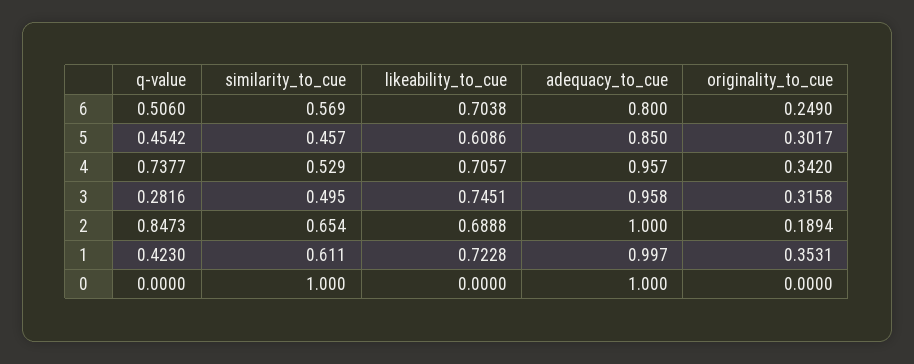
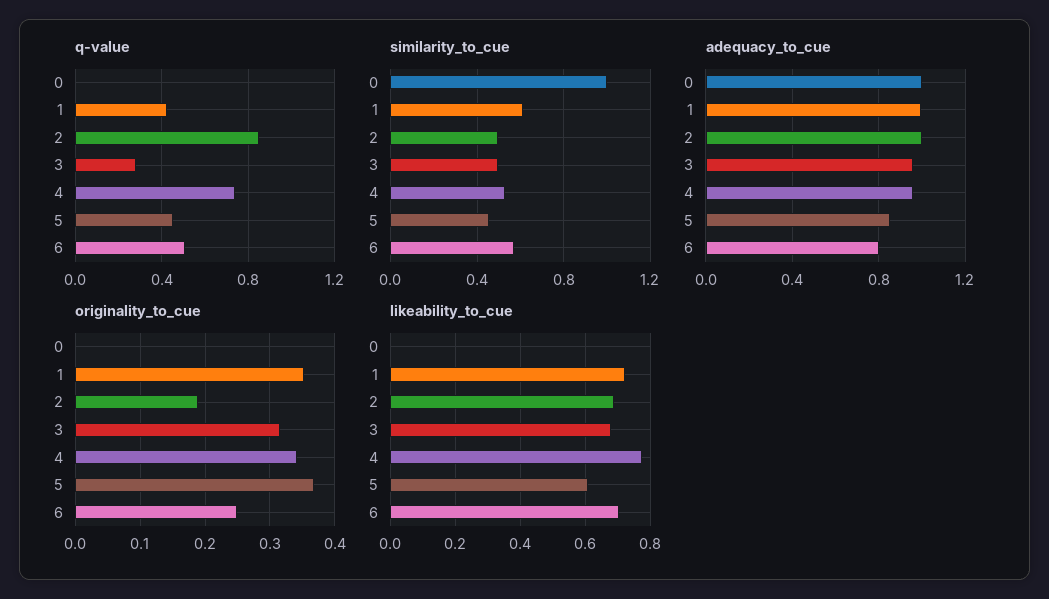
originality_to_cue, 5: 0.3017 -> 0.37
likeability_to_cue, 4: 0.7057 -> 0.78
likeability_to_cue, 3: 0.7451 -> 0.68
similarity_to_cue, 2: 0.654 -> 0.5

